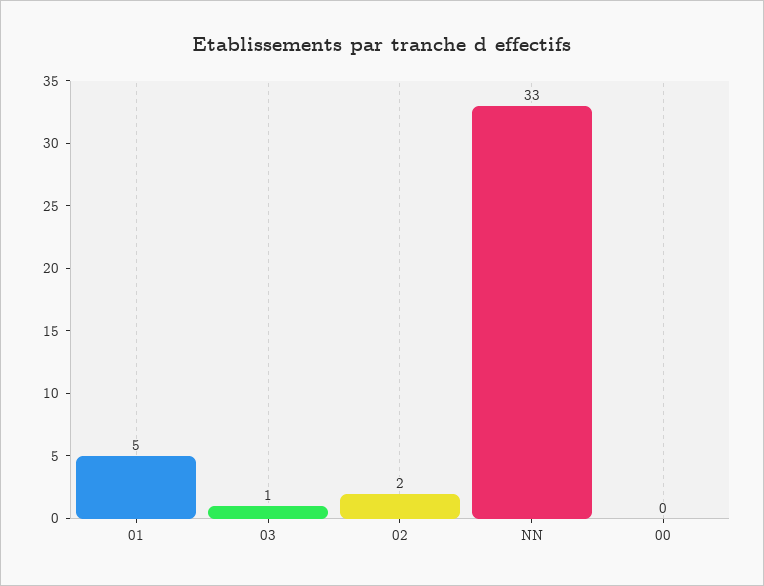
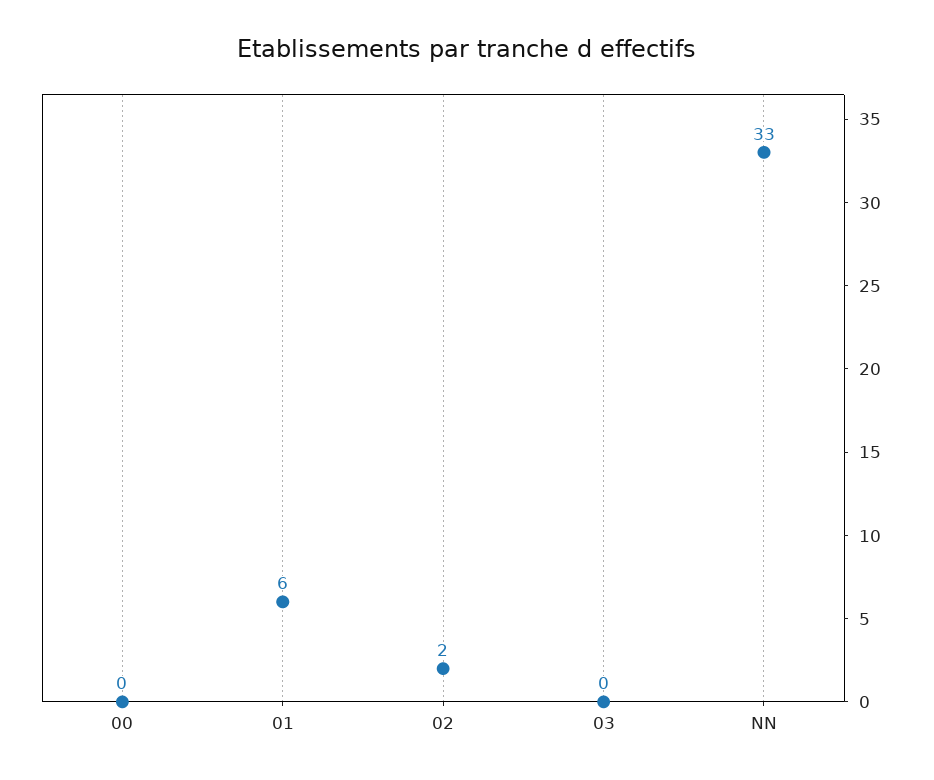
01: 5 -> 6
03: 1 -> 0

